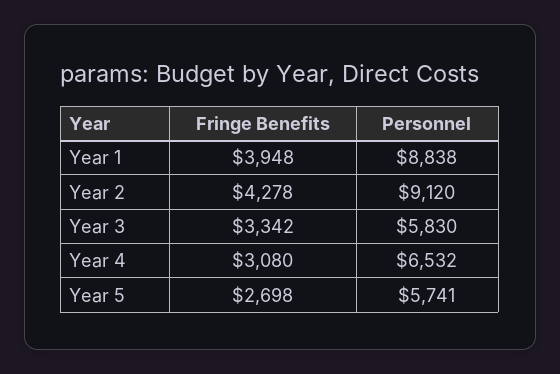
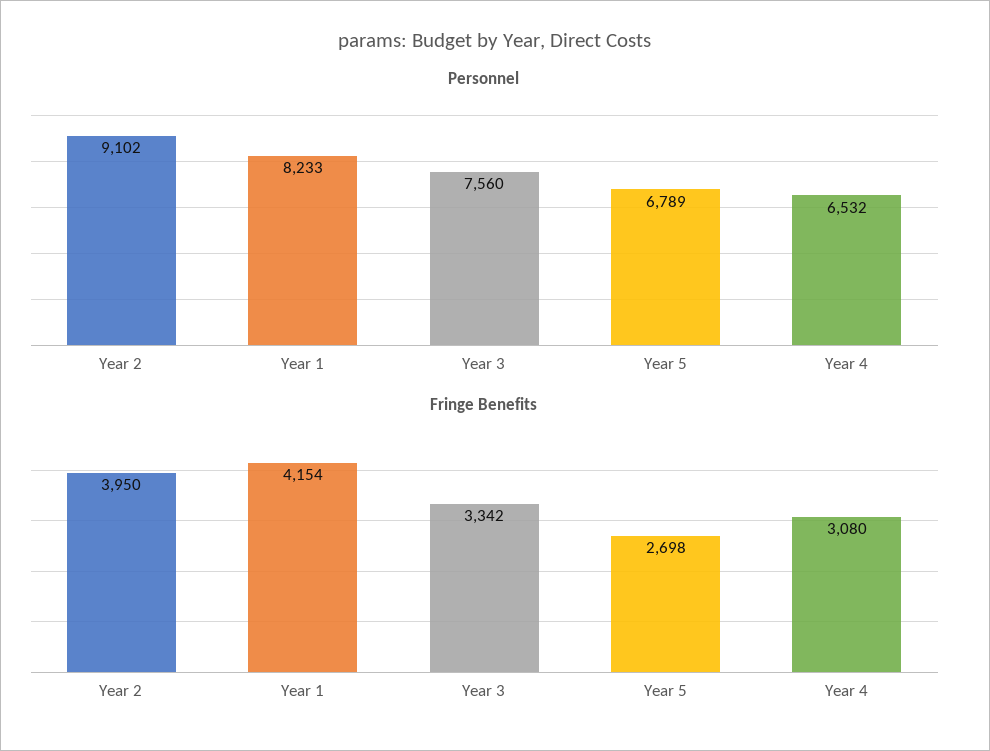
Fringe Benefits, Year 1: 3948 -> 4154
Personnel, Year 1: 8838 -> 8233
Fringe Benefits, Year 2: 4278 -> 3950
Personnel, Year 2: 9120 -> 9102
Personnel, Year 3: 5830 -> 7560
Personnel, Year 5: 5741 -> 6789

